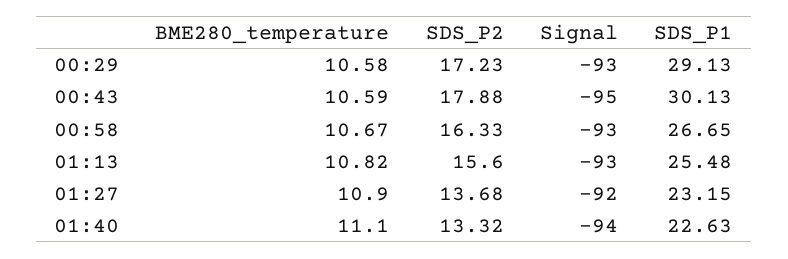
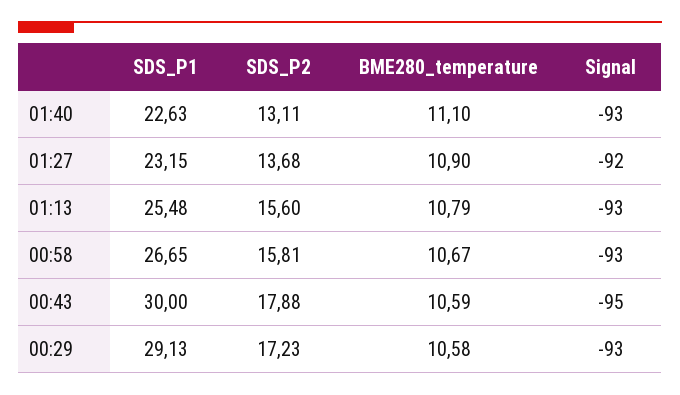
SDS_P1, 00:43: 30.13 -> 30
SDS_P2, 00:58: 16.33 -> 15.81
BME280_temperature, 01:13: 10.82 -> 10.79
SDS_P2, 01:40: 13.32 -> 13.11
Signal, 01:40: -94 -> -93

